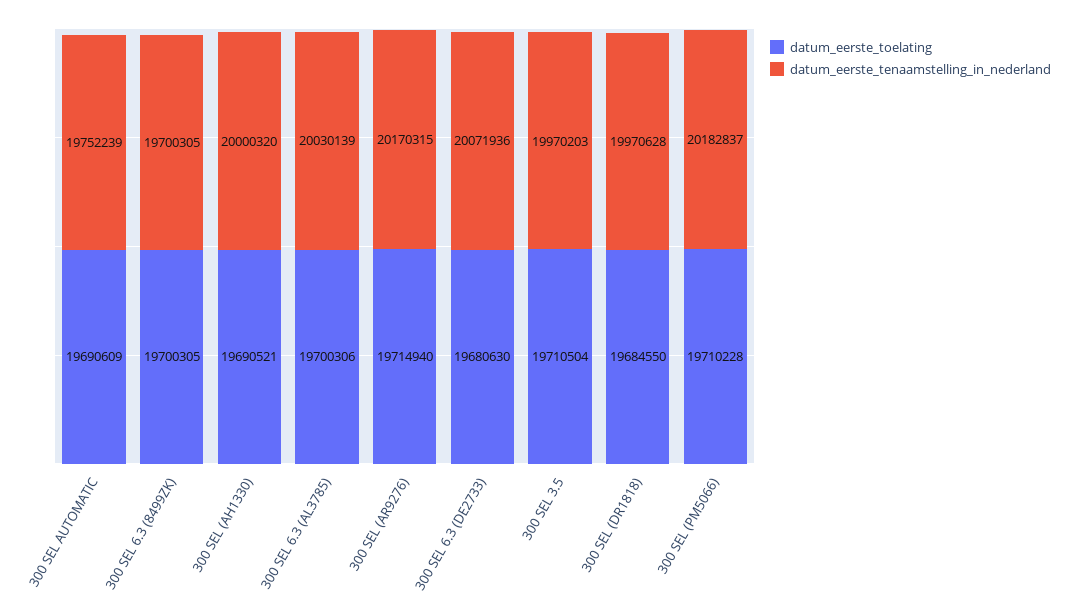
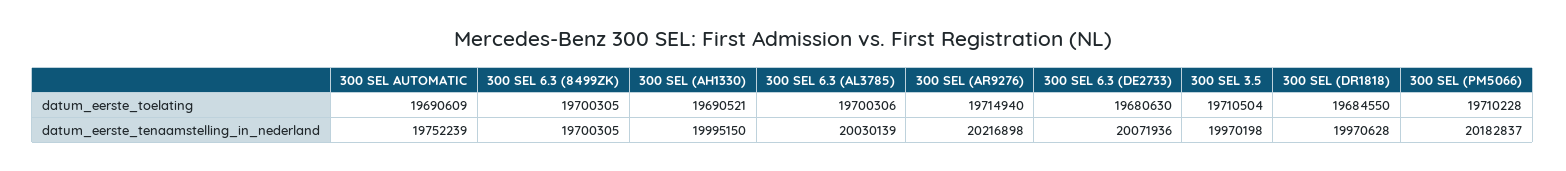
datum_eerste_tenaamstelling_in_nederland, 300 SEL (AH1330): 20000320 -> 19995150
datum_eerste_tenaamstelling_in_nederland, 300 SEL (AR9276): 20170315 -> 20216898
datum_eerste_tenaamstelling_in_nederland, 300 SEL 3.5: 19970203 -> 19970198

